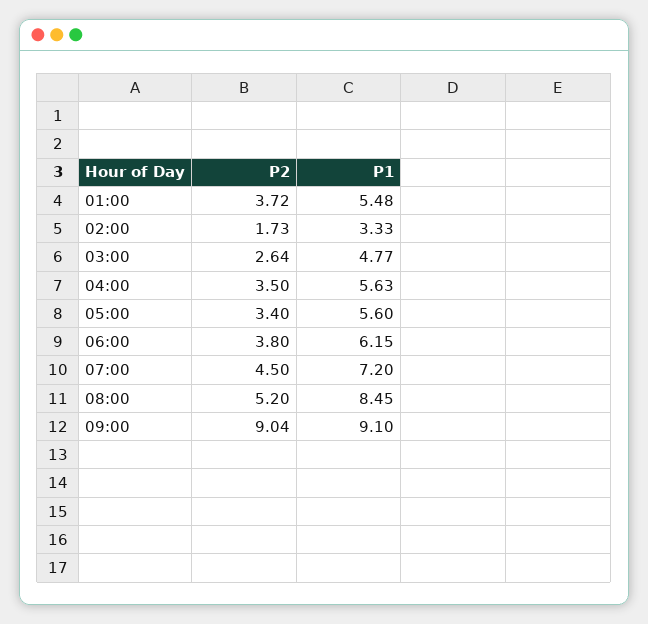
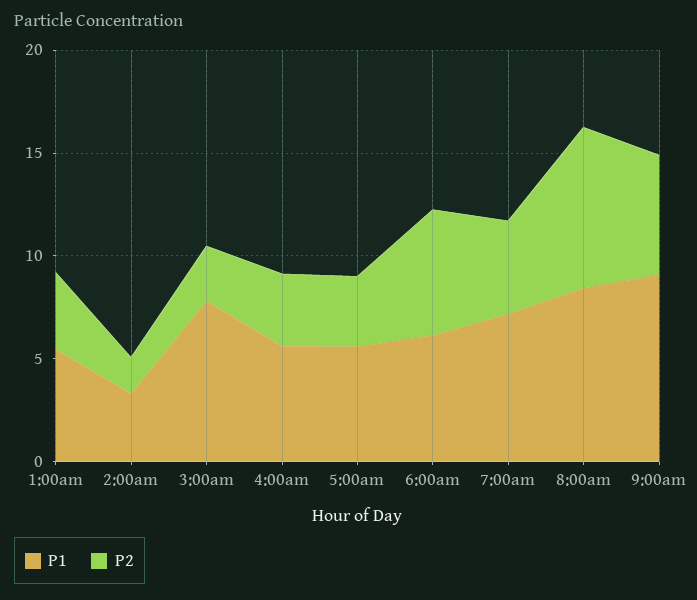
P1, 03:00: 4.77 -> 8
P2, 06:00: 3.8 -> 6
P2, 08:00: 5.2 -> 8
P2, 09:00: 9.04 -> 6

